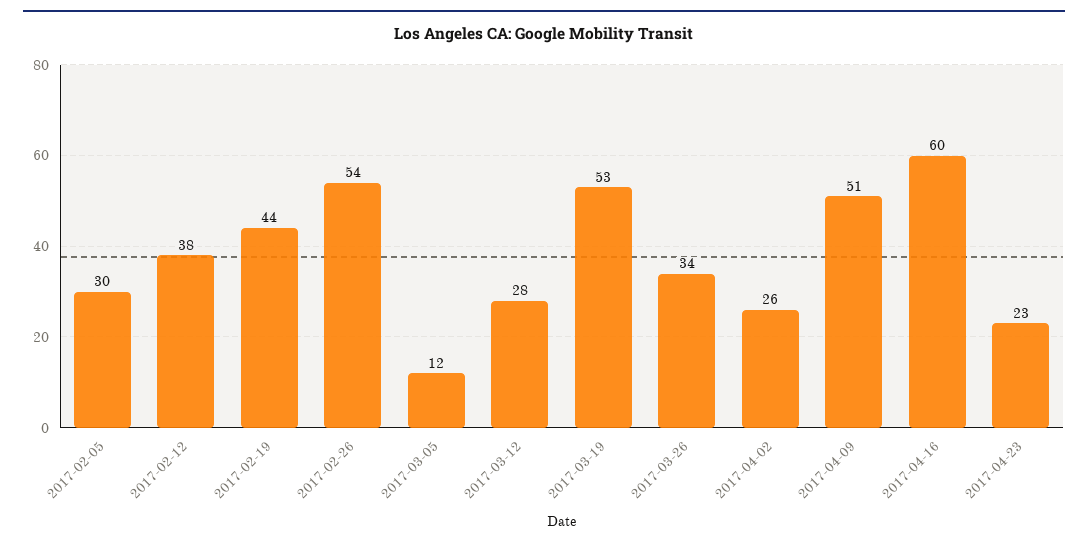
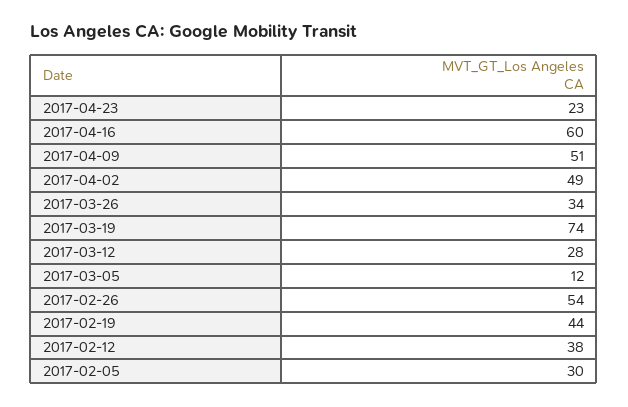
2017-03-19: 53 -> 74
2017-04-02: 26 -> 49

